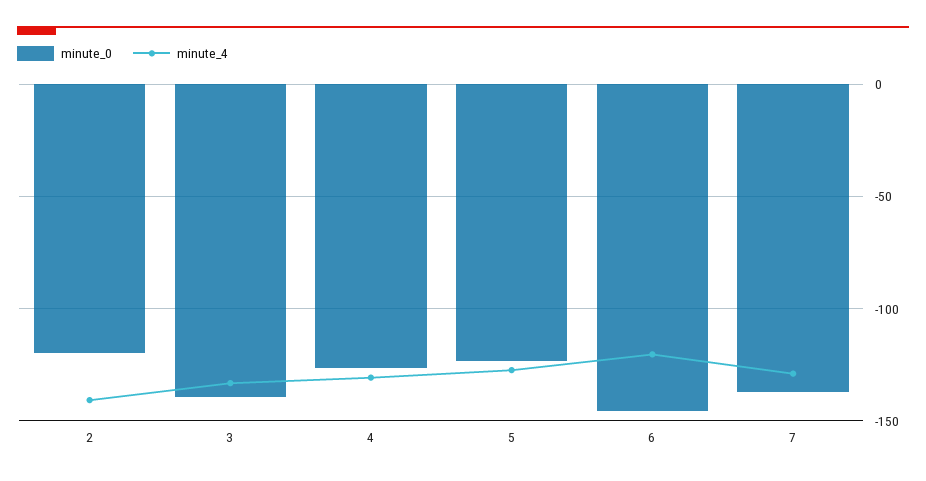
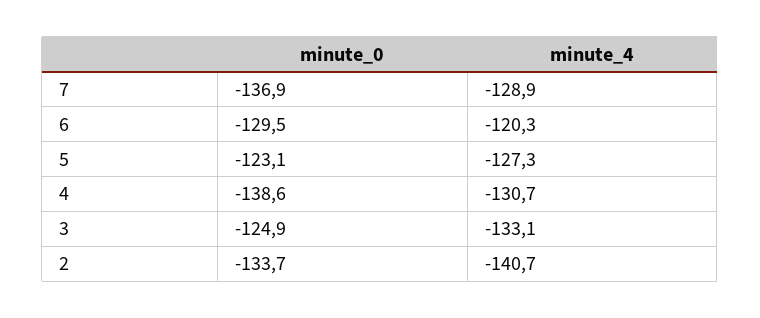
minute_0, 2: -120 -> -133.7
minute_0, 3: -140 -> -124.9
minute_0, 4: -125 -> -138.6
minute_0, 6: -145 -> -129.5

